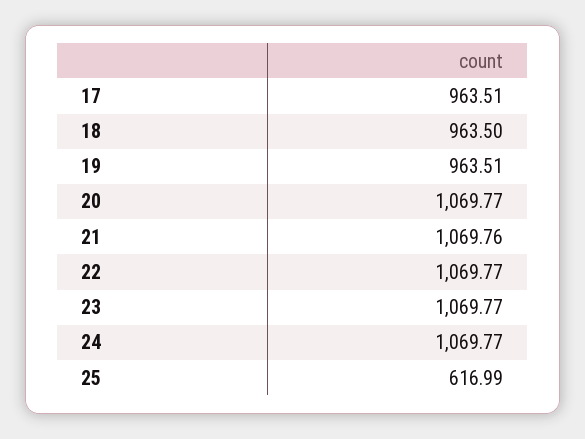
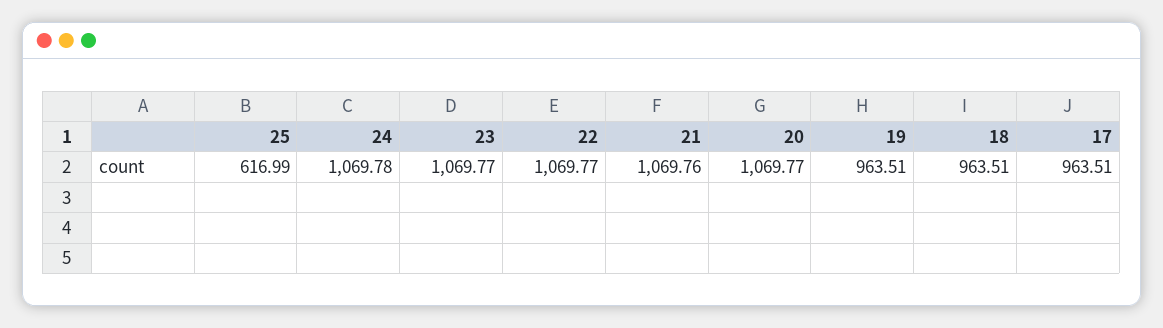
18: 963.5 -> 963.51
24: 1069.77 -> 1069.78

